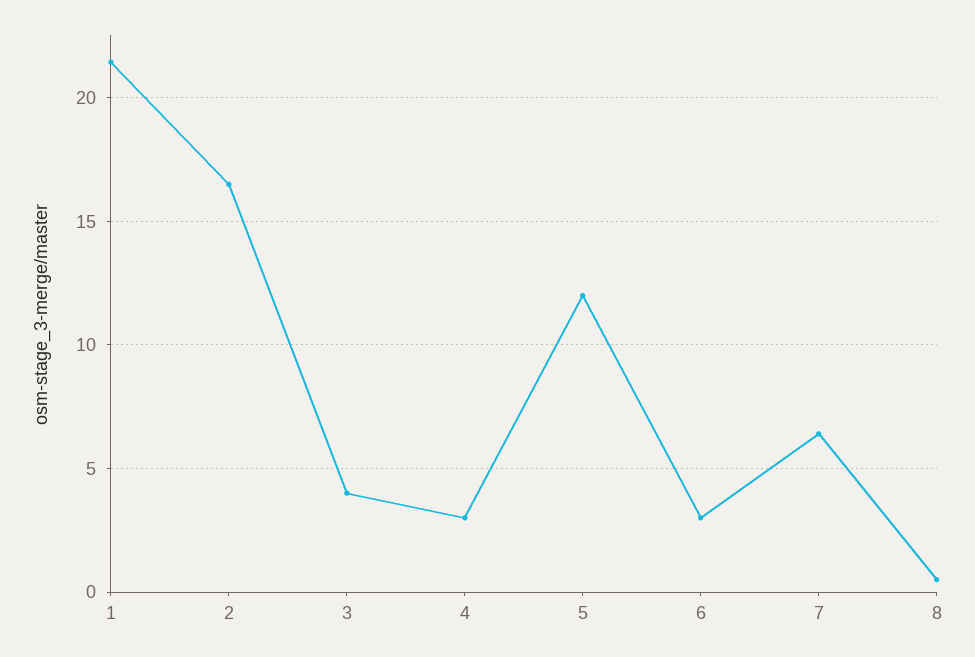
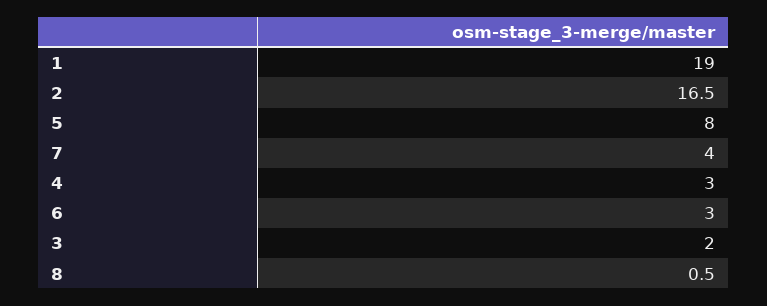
1: 21.5 -> 19
3: 4 -> 2
5: 12 -> 8
7: 6.5 -> 4

